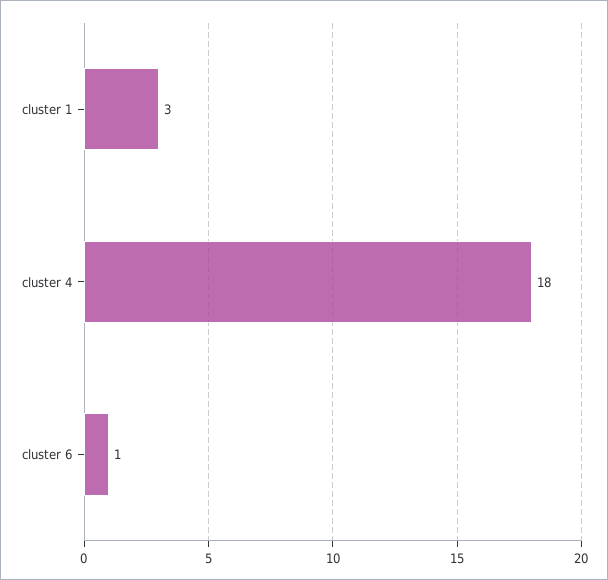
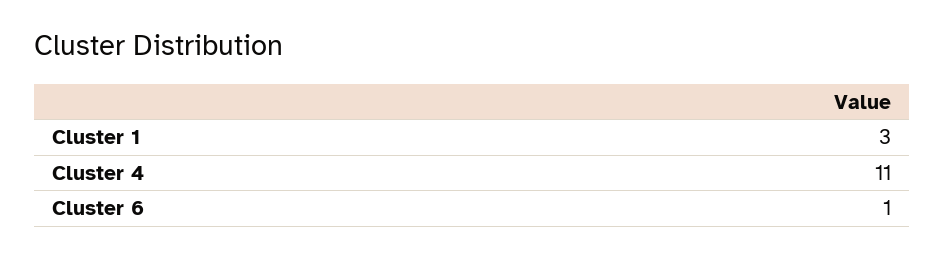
cluster 4: 18 -> 11

